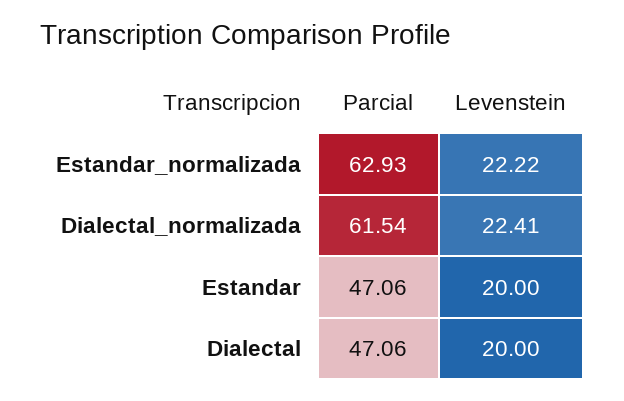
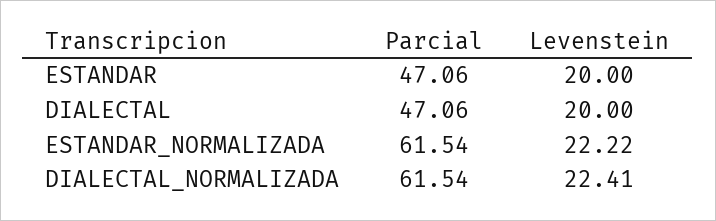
Parcial, Estandar_normalizada: 62.93 -> 61.54

